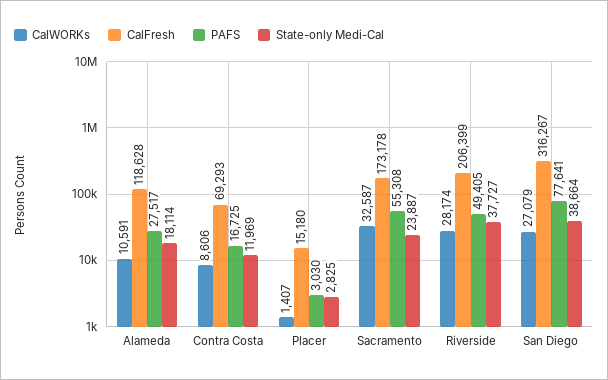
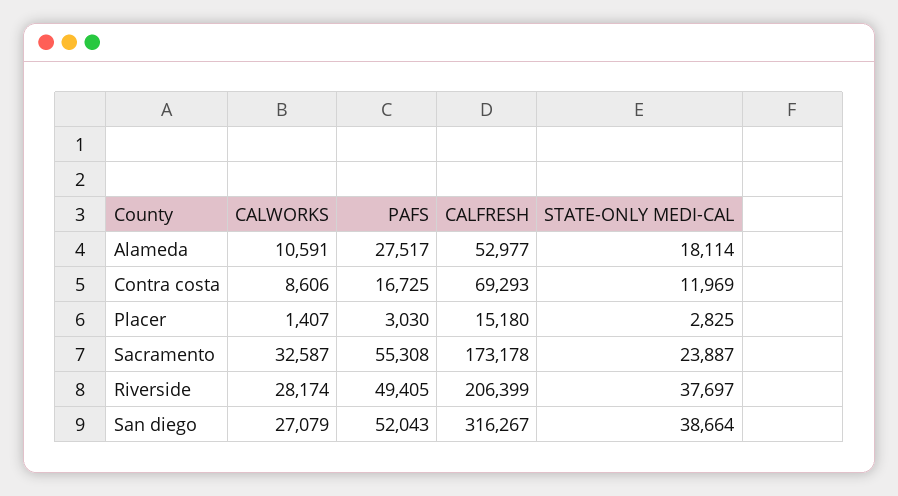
CalFresh, Alameda: 118628 -> 52977
State-only Medi-Cal, Riverside: 37727 -> 37697
PAFS, San Diego: 77641 -> 52043

